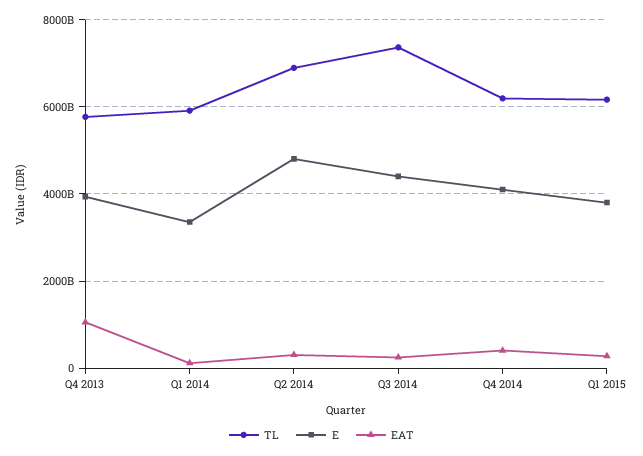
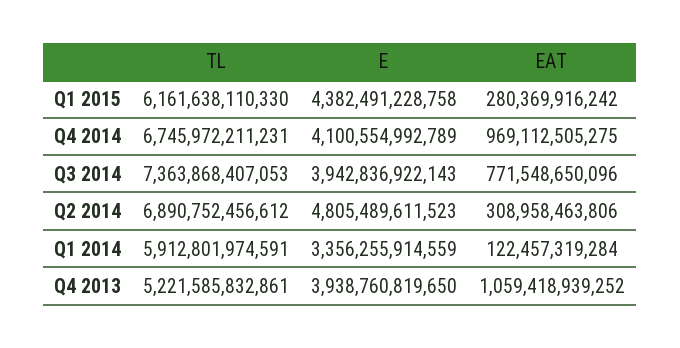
TL, Q4 2013: 5800000000000 -> 5221585832861
E, Q3 2014: 4400000000000 -> 3942836922143
EAT, Q3 2014: 200000000000 -> 771548650096
TL, Q4 2014: 6200000000000 -> 6745972211231
EAT, Q4 2014: 400000000000 -> 969112505275
E, Q1 2015: 3800000000000 -> 4382491228758

